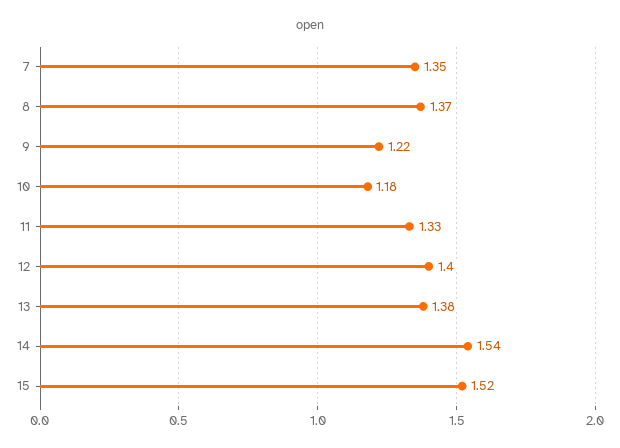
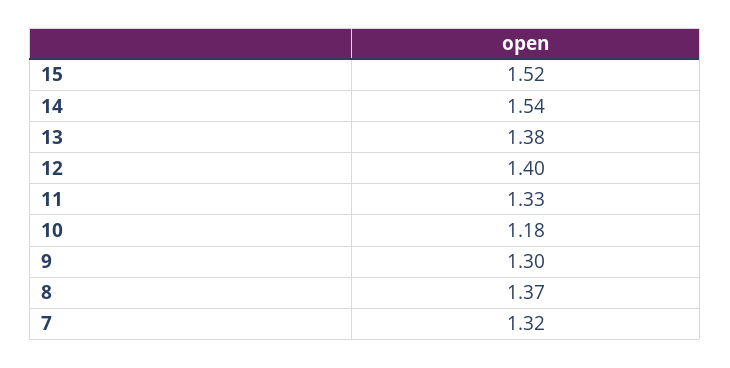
7: 1.35 -> 1.32
9: 1.22 -> 1.3

